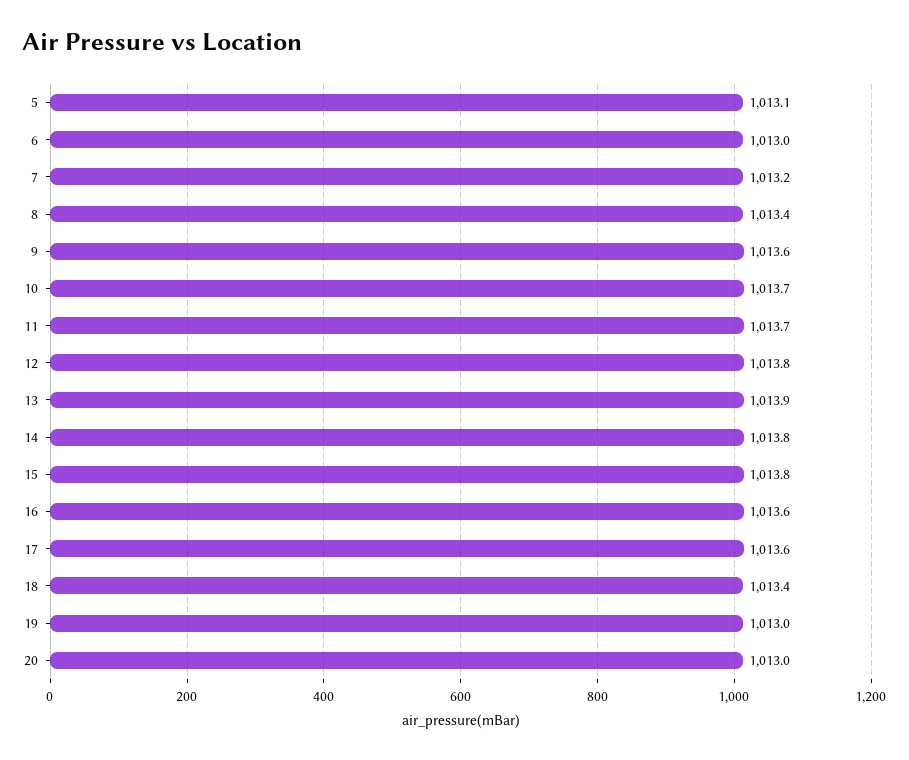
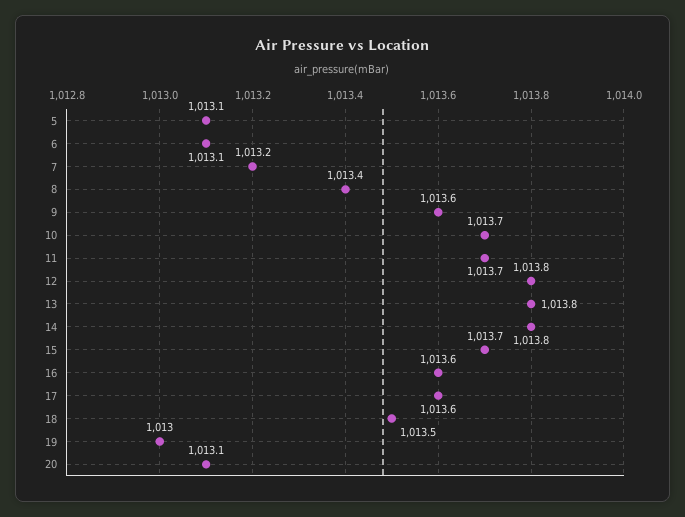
6: 1013 -> 1013.1
13: 1013.9 -> 1013.8
15: 1013.8 -> 1013.7
18: 1013.4 -> 1013.5
20: 1013 -> 1013.1

